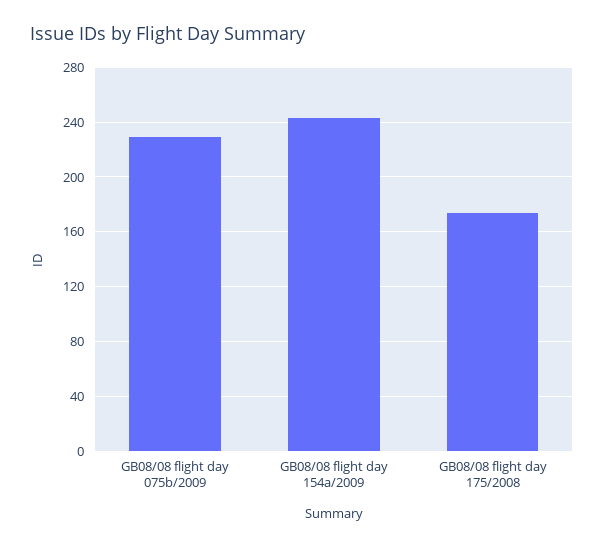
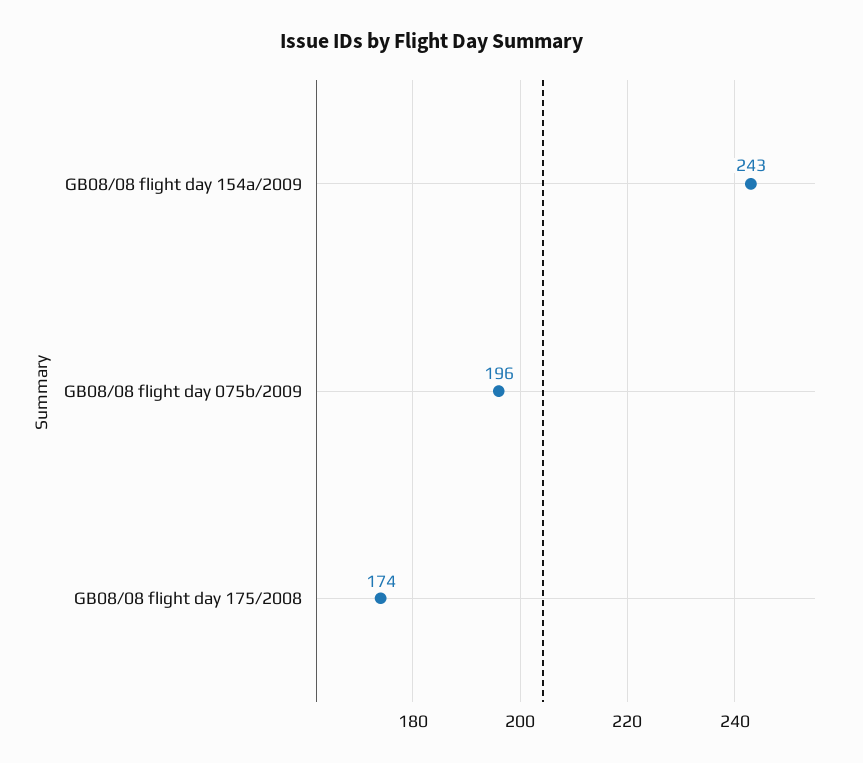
GB08/08 flight day 075b/2009: 230 -> 196

